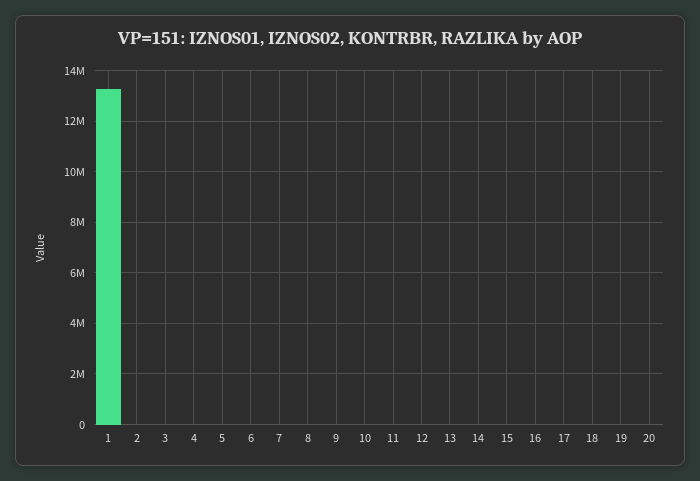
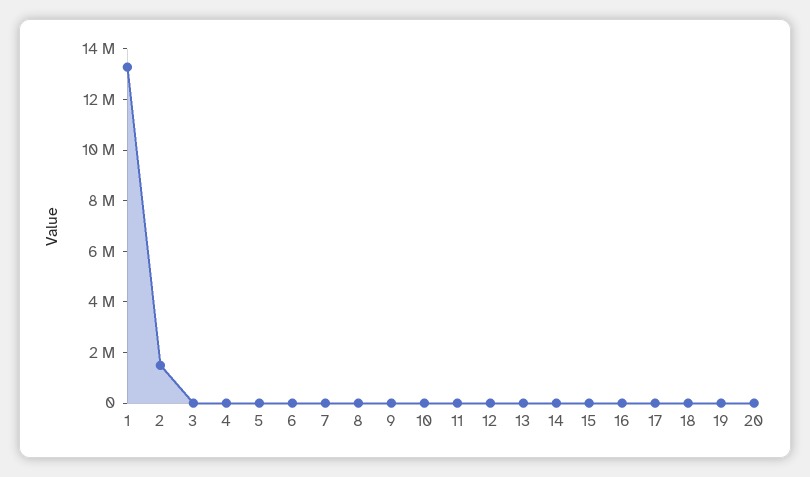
2: 0 -> 1500000

